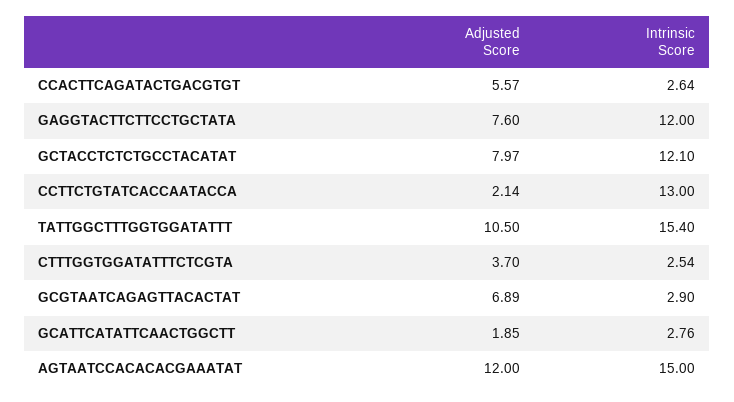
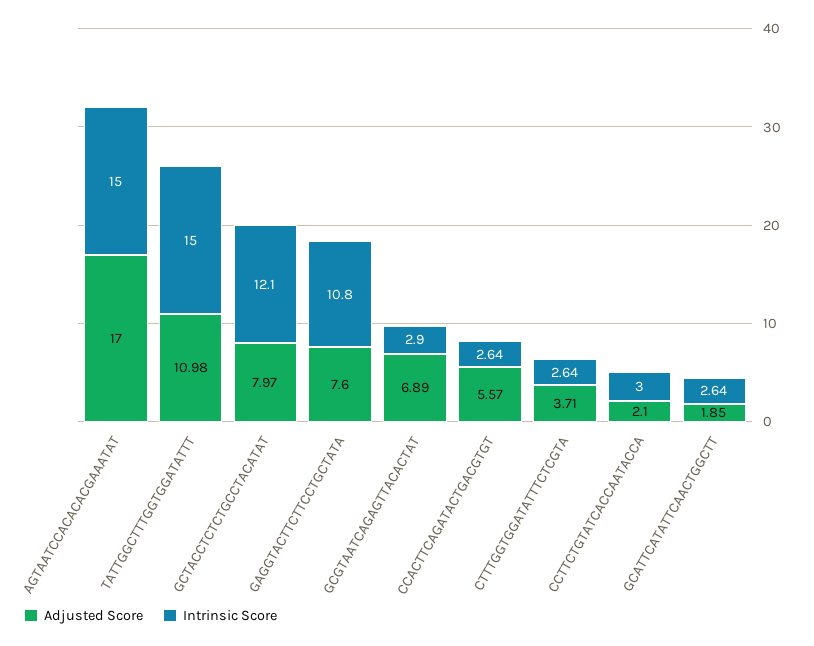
Intrinsic Score, GAGGTACTTCTTCCTGCTATA: 12 -> 10.8
Adjusted Score, CCTTCTGTATCACCAATACCA: 2.14 -> 2.1
Intrinsic Score, CCTTCTGTATCACCAATACCA: 13 -> 3
Adjusted Score, TATTGGCTTTGGTGGATATTT: 10.5 -> 10.98
Intrinsic Score, TATTGGCTTTGGTGGATATTT: 15.4 -> 15
Adjusted Score, CTTTGGTGGATATTTCTCGTA: 3.7 -> 3.71
Intrinsic Score, CTTTGGTGGATATTTCTCGTA: 2.54 -> 2.64
Intrinsic Score, GCATTCATATTCAACTGGCTT: 2.76 -> 2.64
Adjusted Score, AGTAATCCACACACGAAATAT: 12 -> 17

